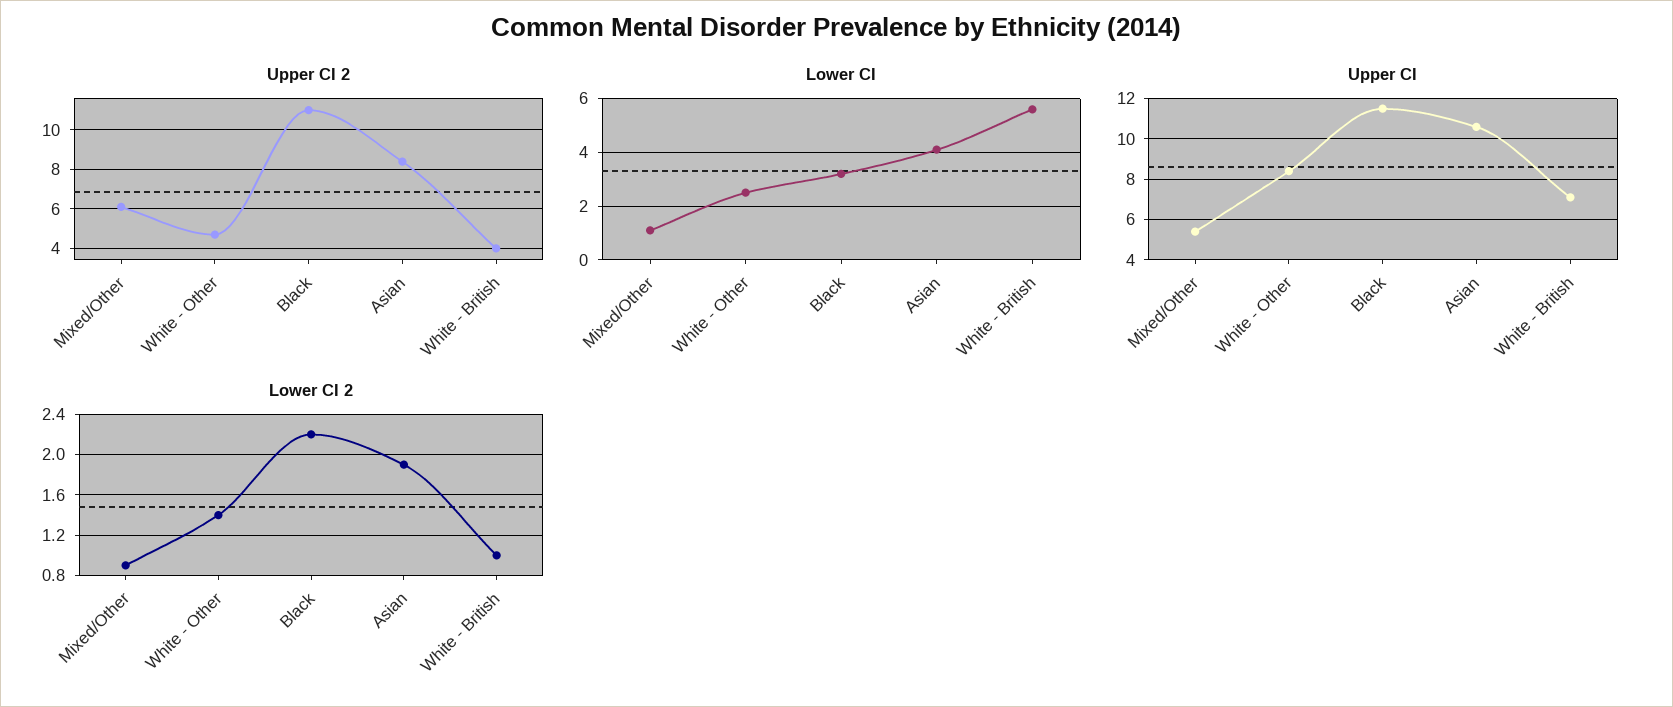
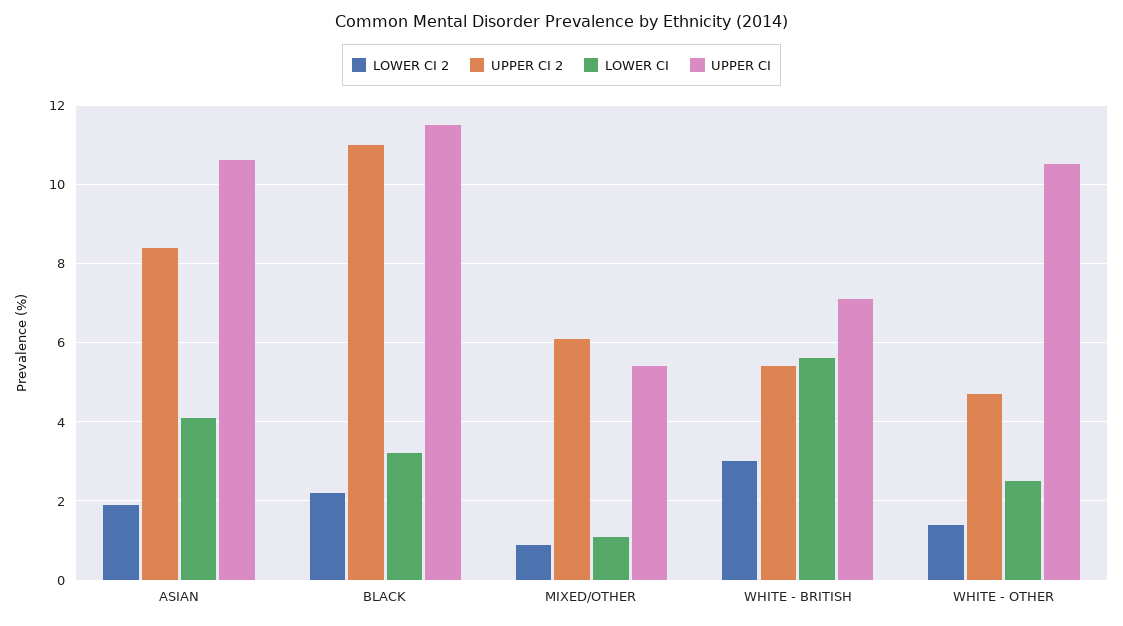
Upper CI 2, White - British: 4 -> 5.5
Upper CI, White - Other: 8.5 -> 10.5
Lower CI 2, White - British: 1 -> 3

